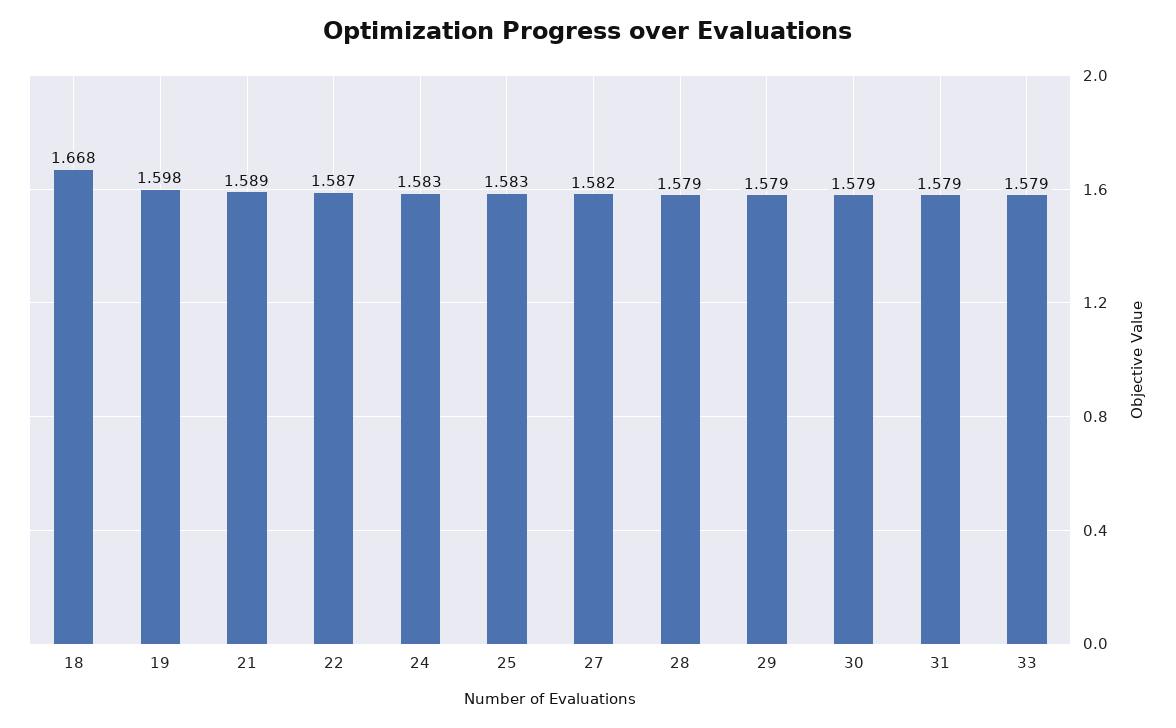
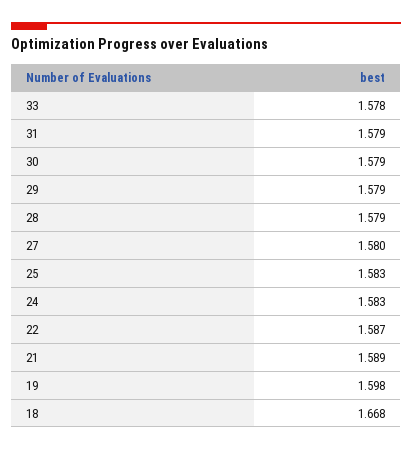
27: 1.582 -> 1.58
33: 1.579 -> 1.578

